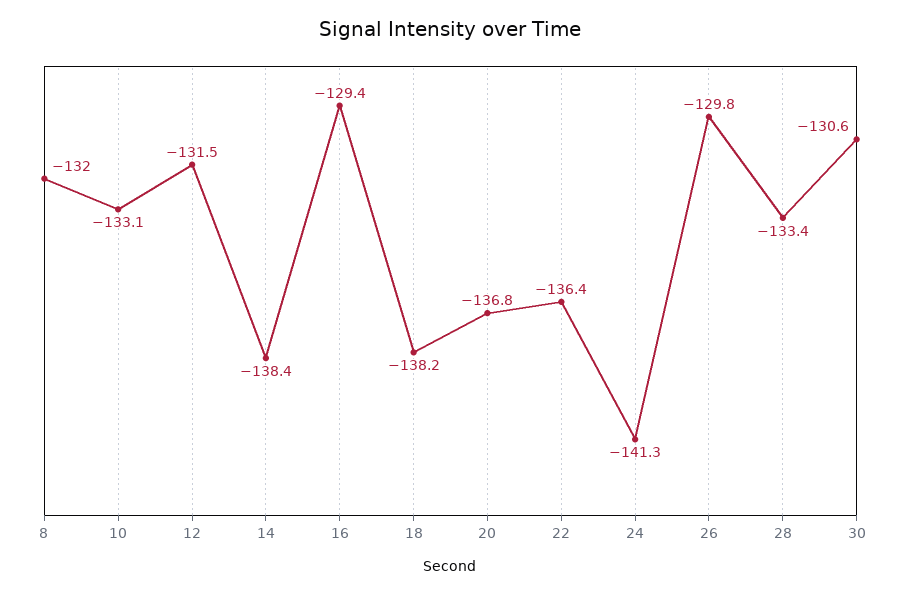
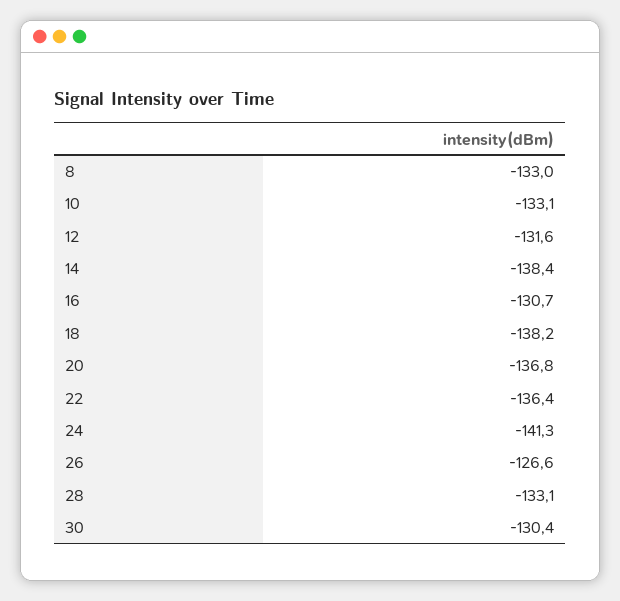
8: -132 -> -133
12: -131.5 -> -131.6
16: -129.4 -> -130.7
26: -129.8 -> -126.6
28: -133.4 -> -133.1
30: -130.6 -> -130.4

